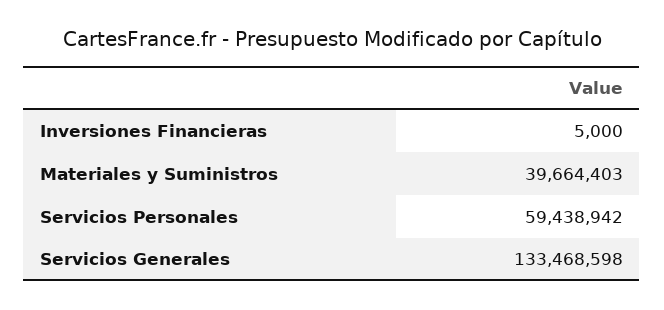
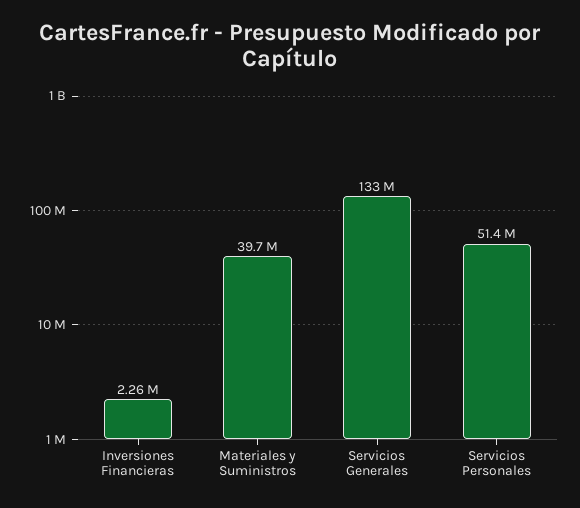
Inversiones Financieras: 5000 -> 2260000
Servicios Personales: 59438942 -> 51400000

